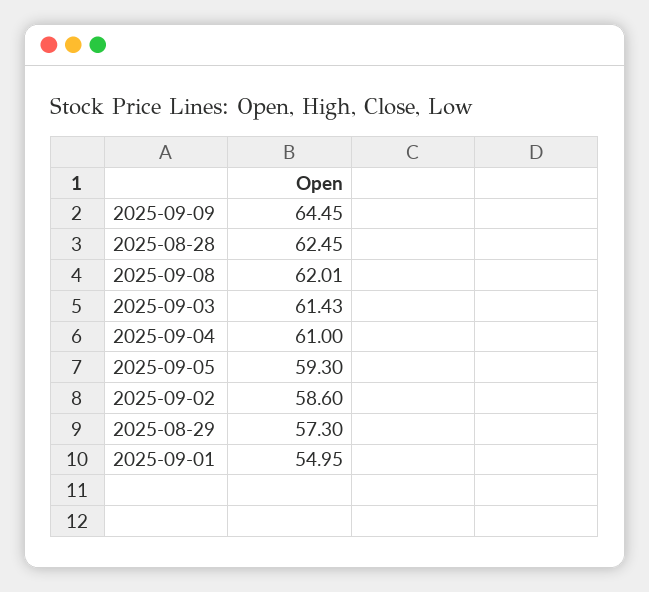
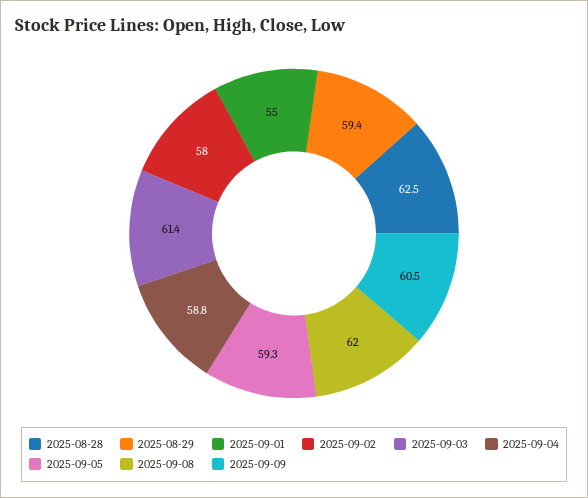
2025-09-09: 64.45 -> 60.5
2025-09-04: 61 -> 58.8
2025-09-02: 58.6 -> 58
2025-08-29: 57.3 -> 59.4

